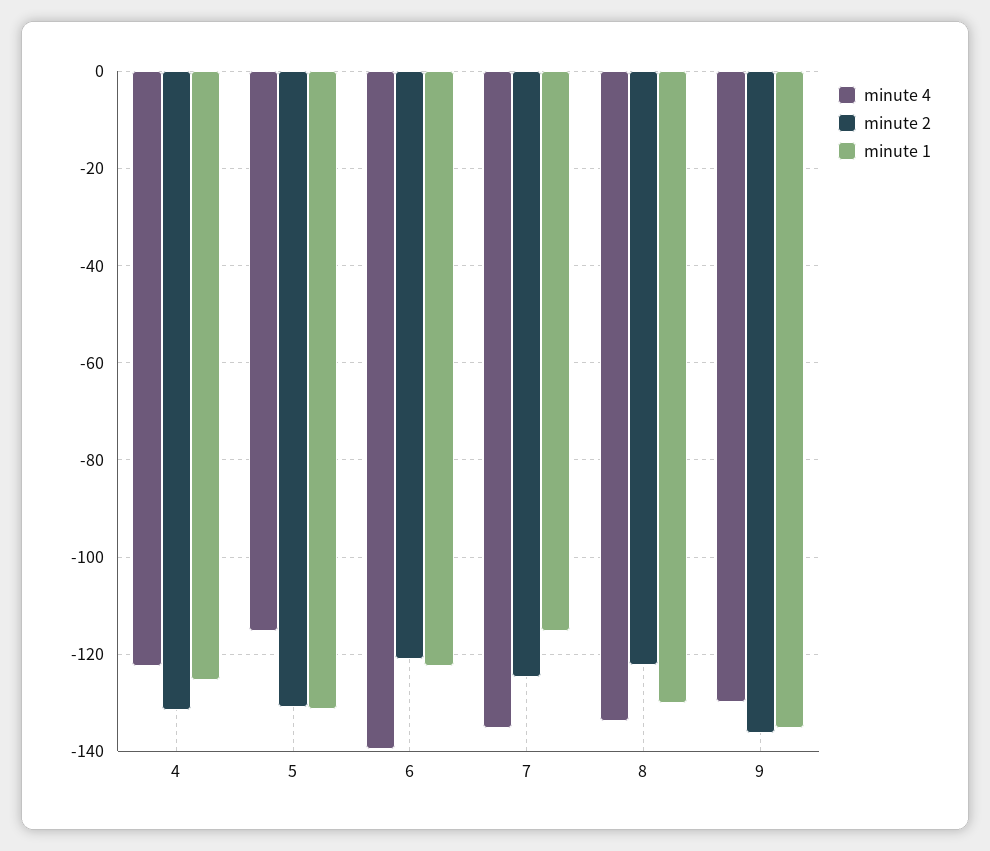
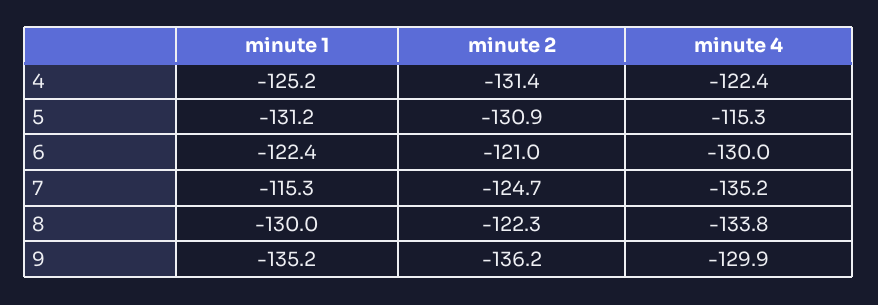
minute 4, 6: -140 -> -130

